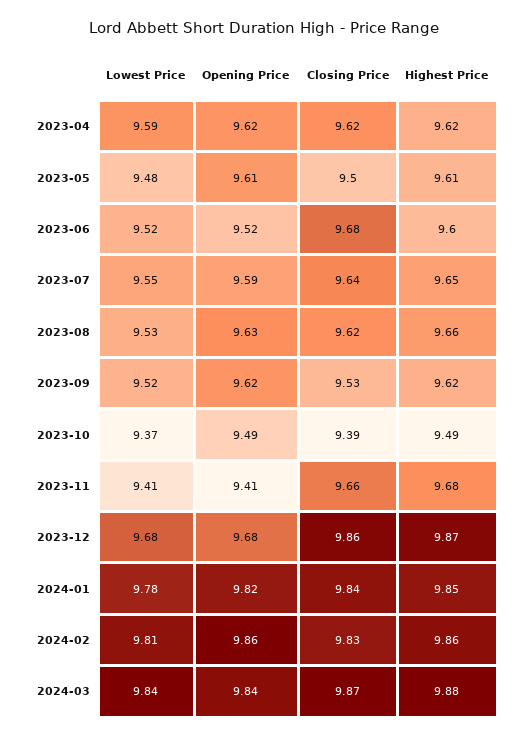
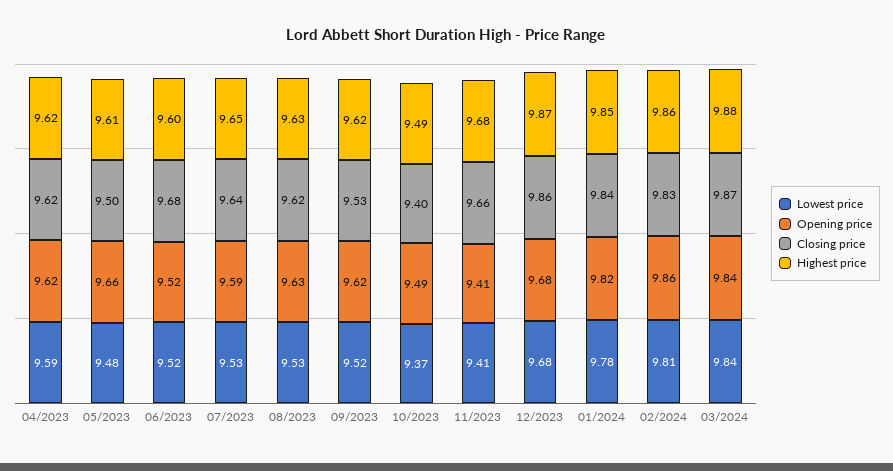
Opening Price, 2023-05: 9.61 -> 9.66
Lowest Price, 2023-07: 9.55 -> 9.53
Highest Price, 2023-08: 9.66 -> 9.63
Closing Price, 2023-10: 9.39 -> 9.4

